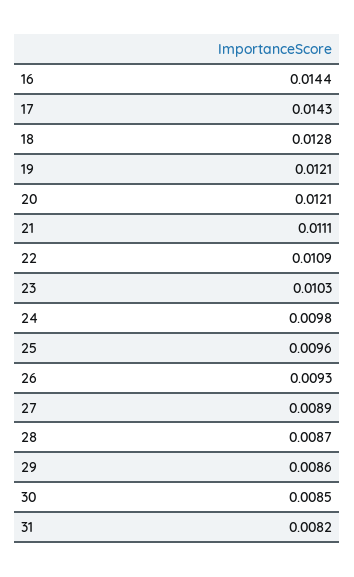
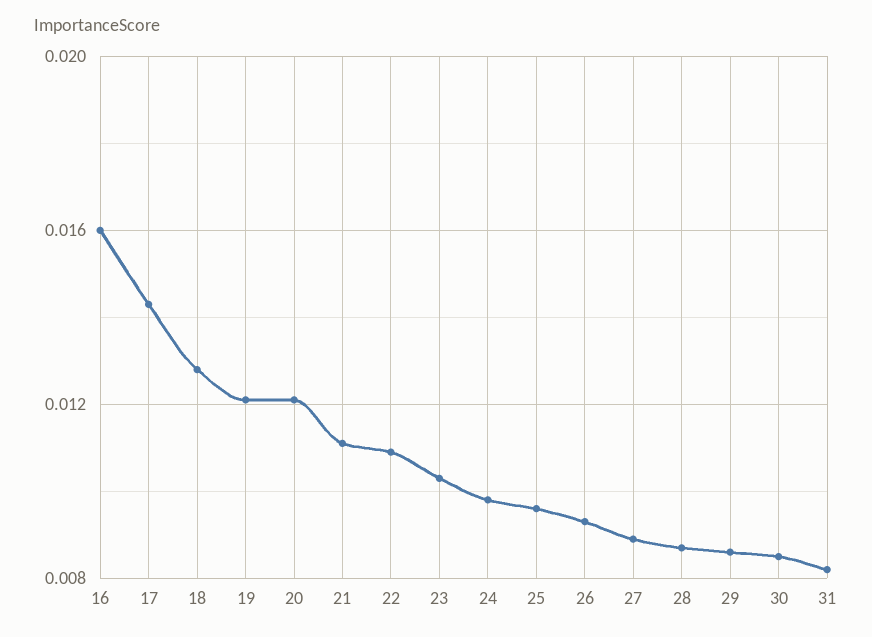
16: 0.0144 -> 0.016

